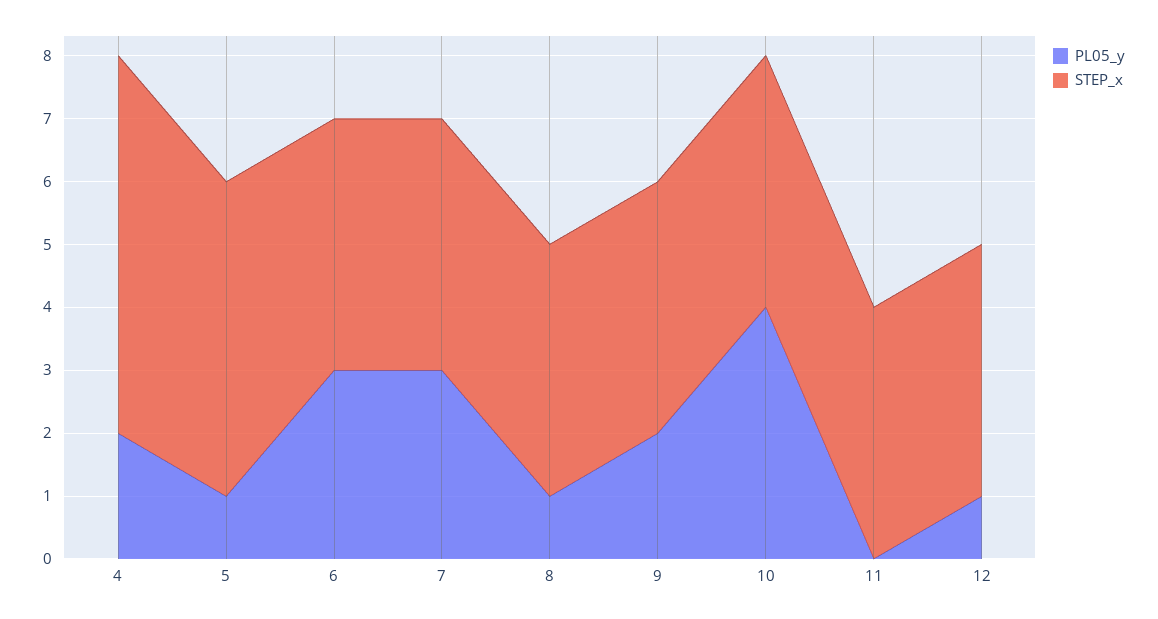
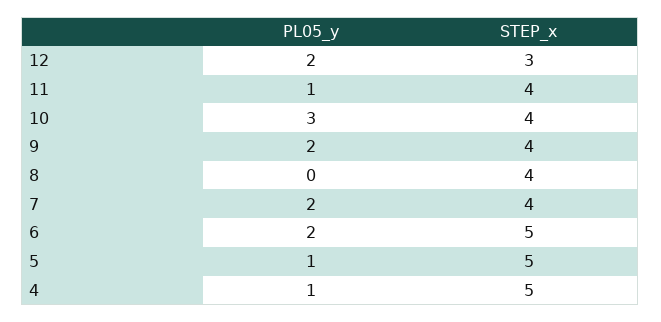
PL05_y, 4: 2 -> 1
STEP_x, 4: 6 -> 5
PL05_y, 6: 3 -> 2
STEP_x, 6: 4 -> 5
PL05_y, 7: 3 -> 2
PL05_y, 8: 1 -> 0
PL05_y, 10: 4 -> 3
PL05_y, 11: 0 -> 1
PL05_y, 12: 1 -> 2
STEP_x, 12: 4 -> 3

